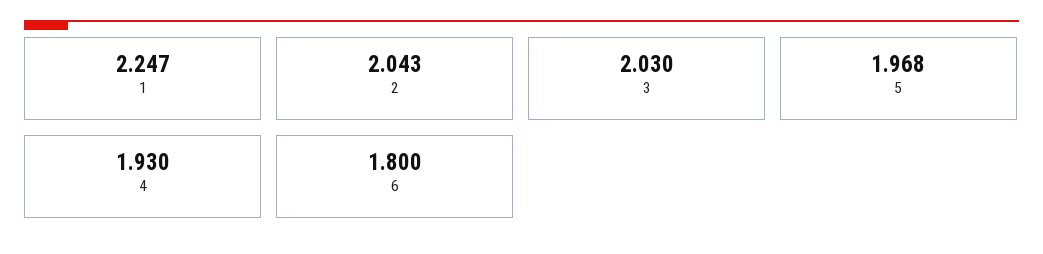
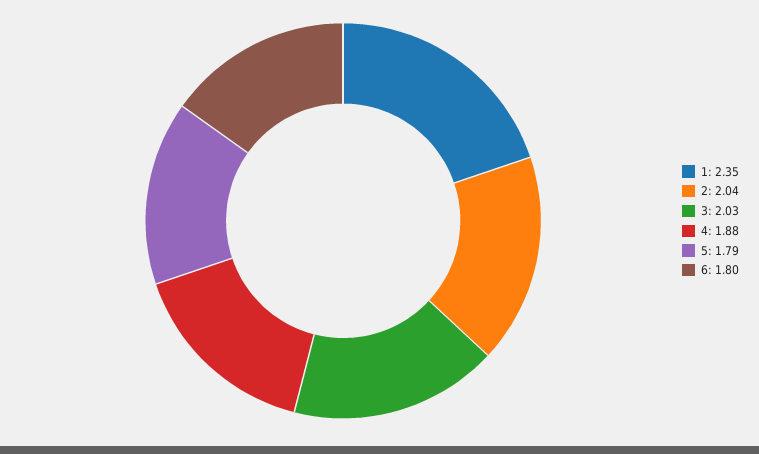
1: 2.247 -> 2.35
5: 1.968 -> 1.79
4: 1.93 -> 1.88

